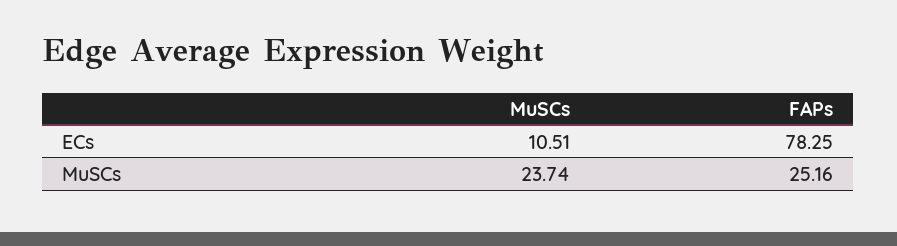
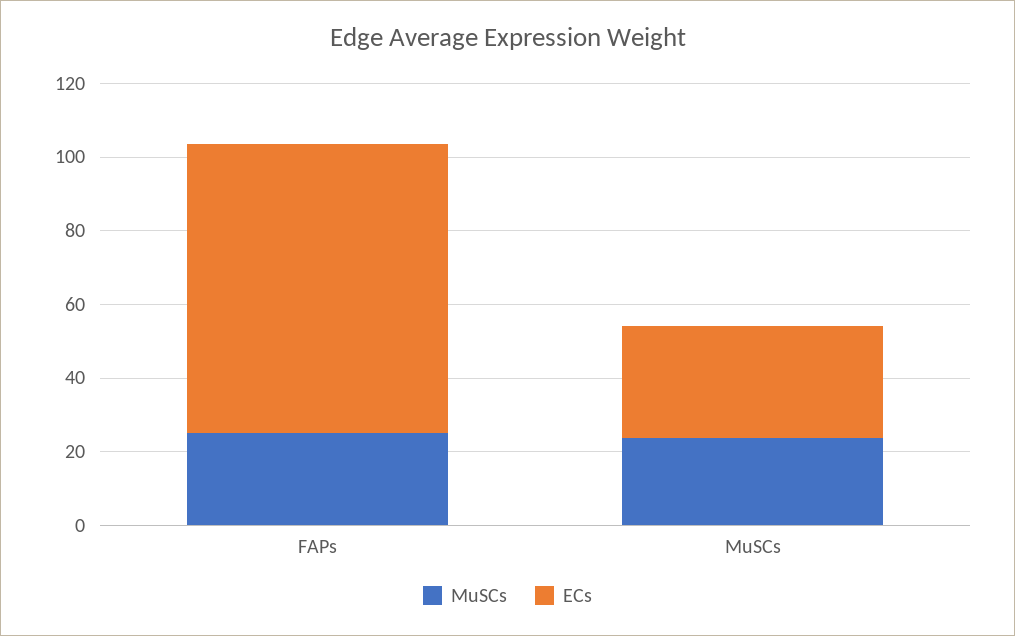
ECs, MuSCs: 10.51 -> 30

